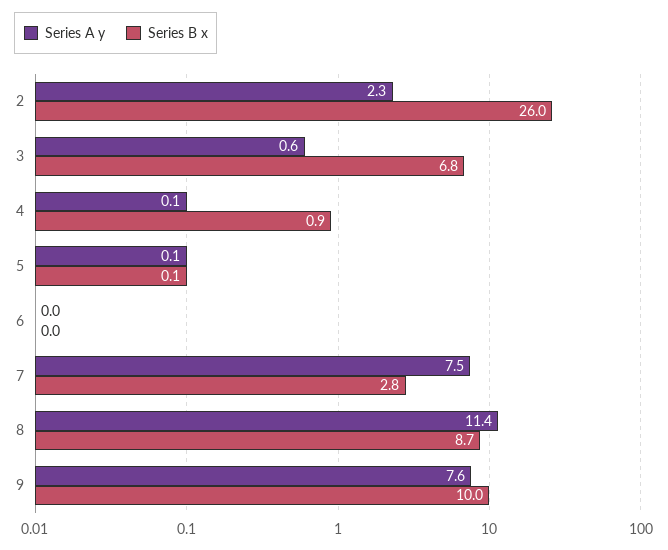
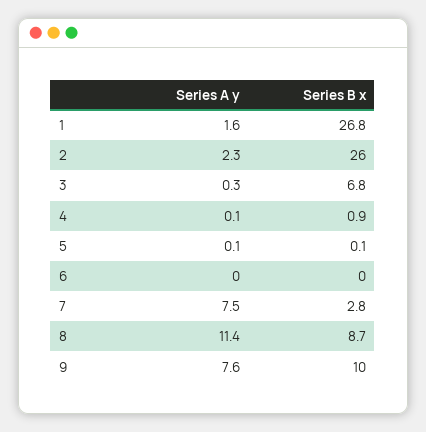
Series A y, 3: 0.6 -> 0.3
Series A y, 1: none -> 1.6
Series B x, 1: none -> 26.8

